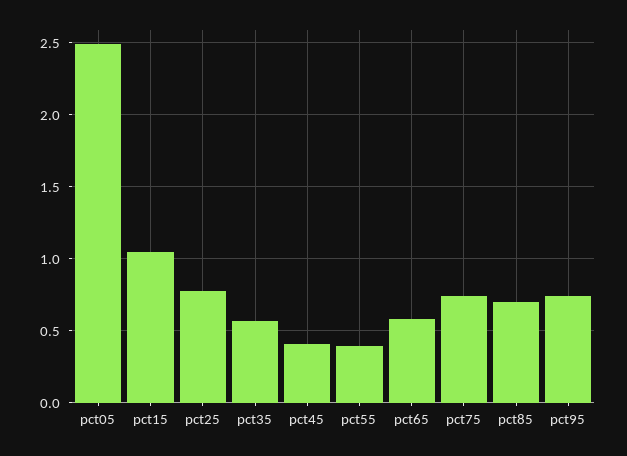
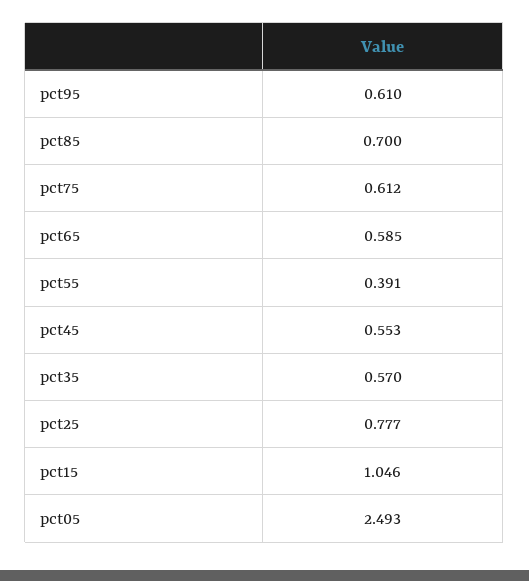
pct45: 0.4 -> 0.553
pct75: 0.75 -> 0.612
pct95: 0.75 -> 0.61

